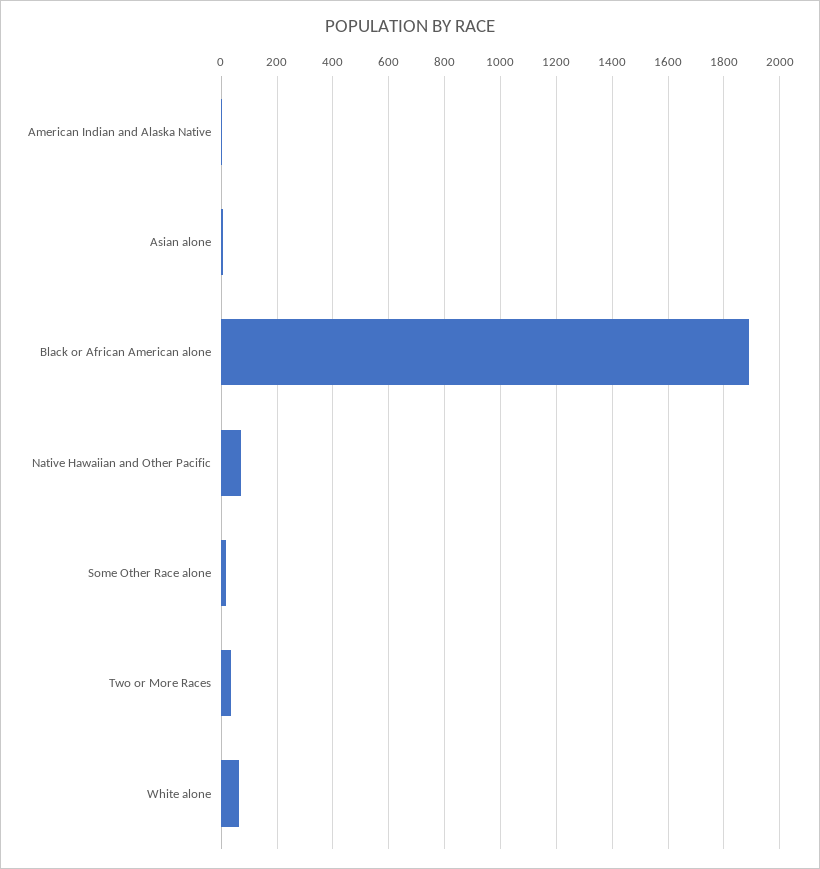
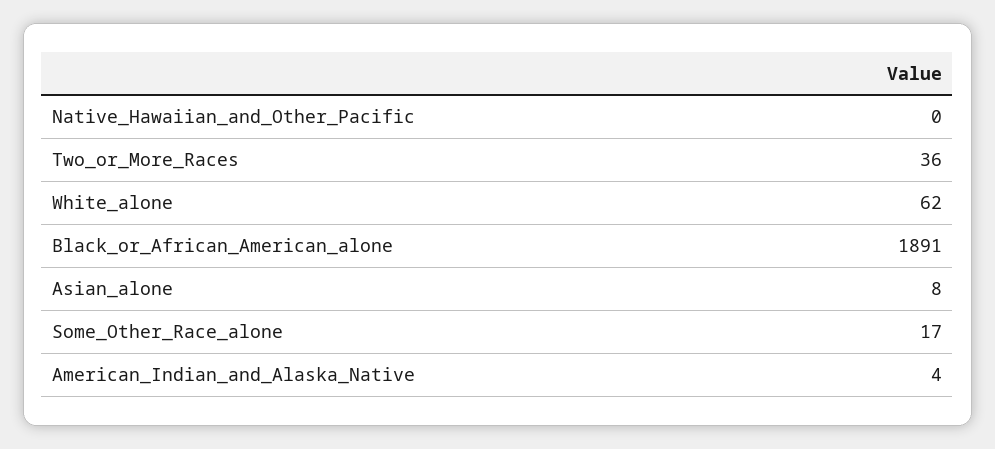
Native Hawaiian and Other Pacific: 75 -> 0

